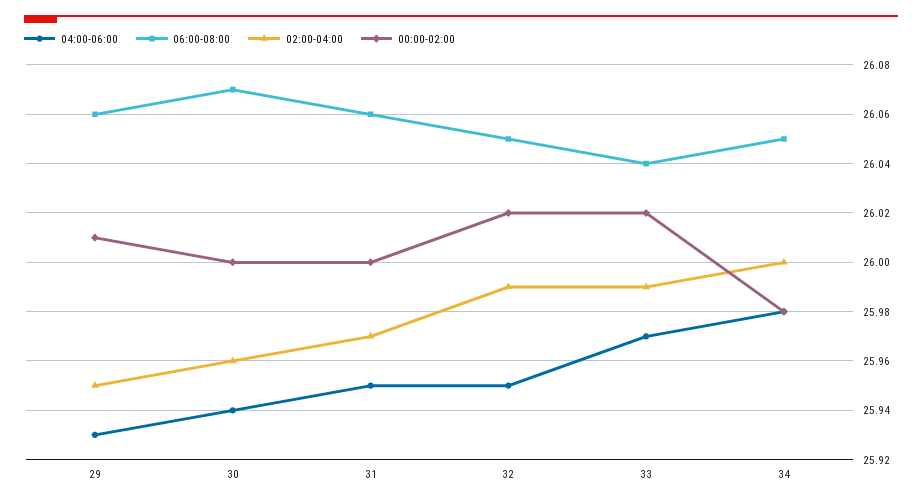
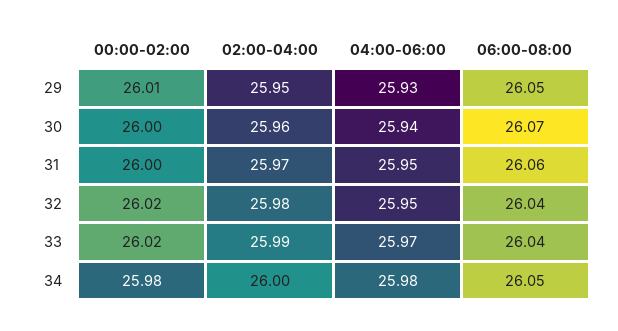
06:00-08:00, 29: 26.06 -> 26.05
06:00-08:00, 32: 26.05 -> 26.04
02:00-04:00, 32: 25.99 -> 25.98

